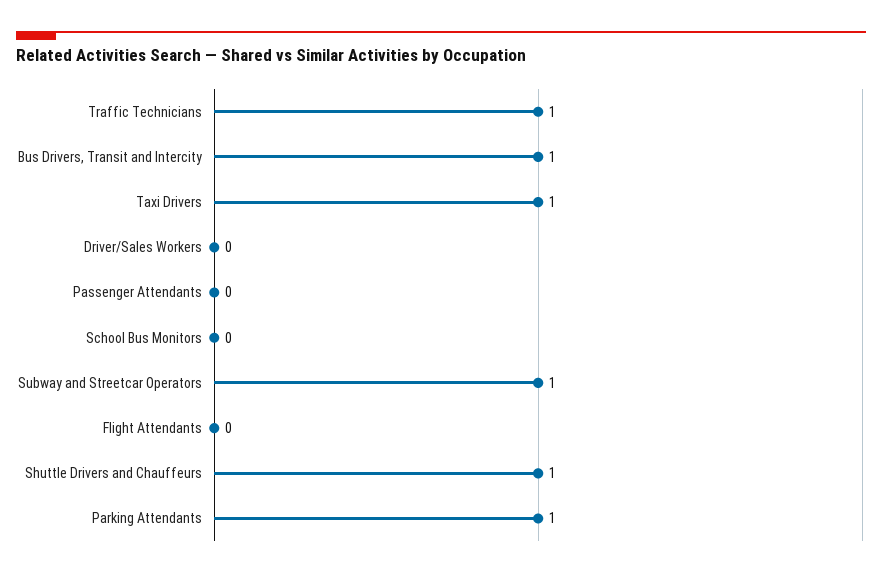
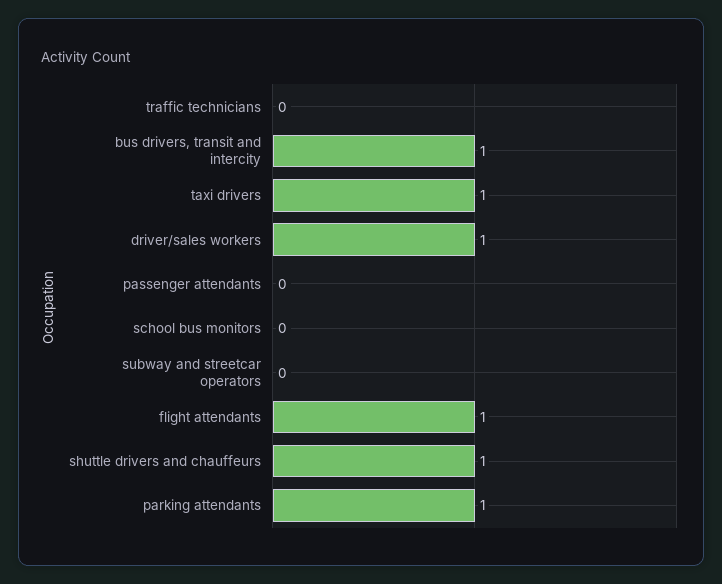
Traffic Technicians: 1 -> 0
Driver/Sales Workers: 0 -> 1
Subway and Streetcar Operators: 1 -> 0
Flight Attendants: 0 -> 1

